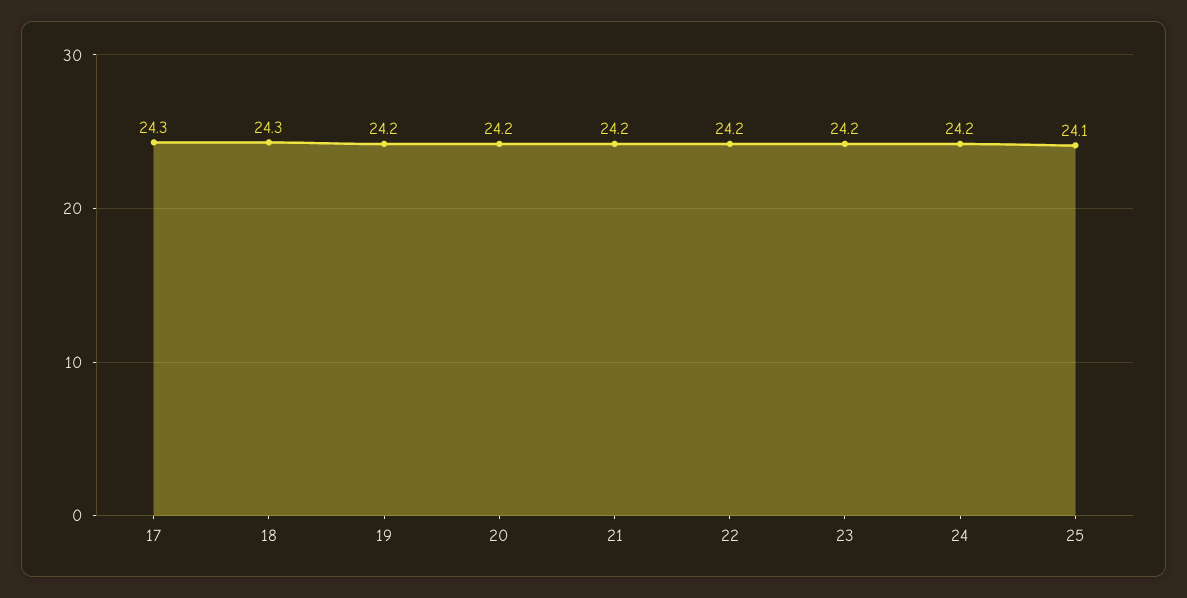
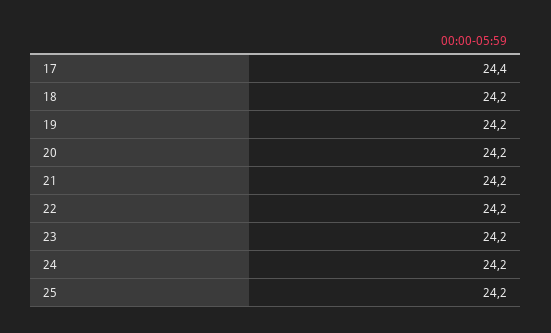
17: 24.3 -> 24.4
18: 24.3 -> 24.2
25: 24.1 -> 24.2

